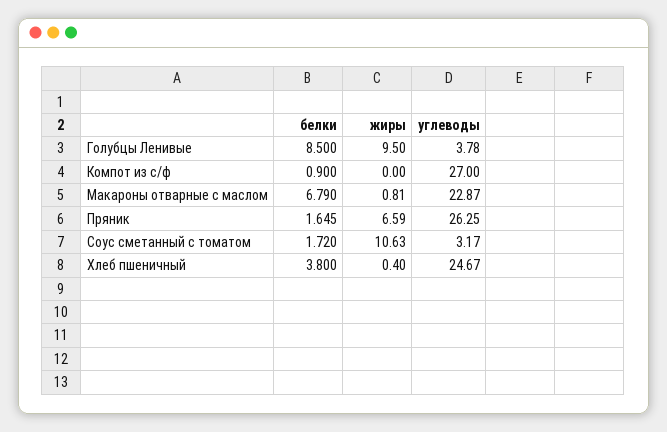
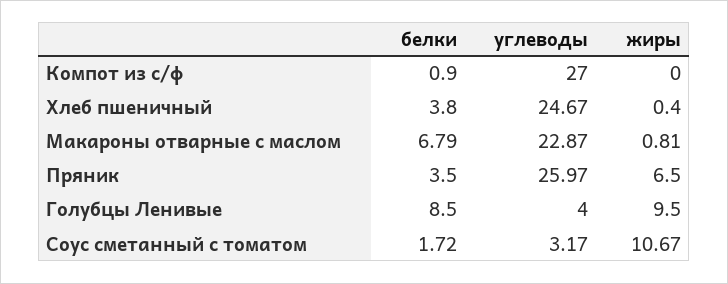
углеводы, Голубцы Ленивые: 3.78 -> 4
белки, Пряник: 1.645 -> 3.5
жиры, Пряник: 6.59 -> 6.5
углеводы, Пряник: 26.25 -> 25.97
жиры, Соус сметанный с томатом: 10.63 -> 10.67

